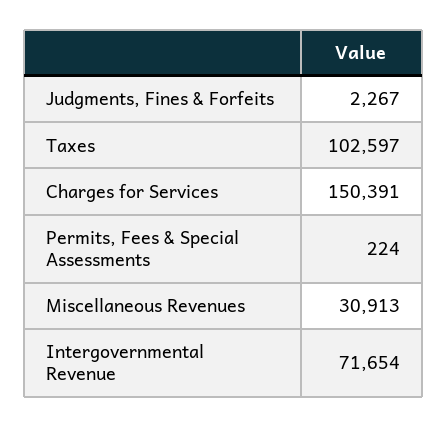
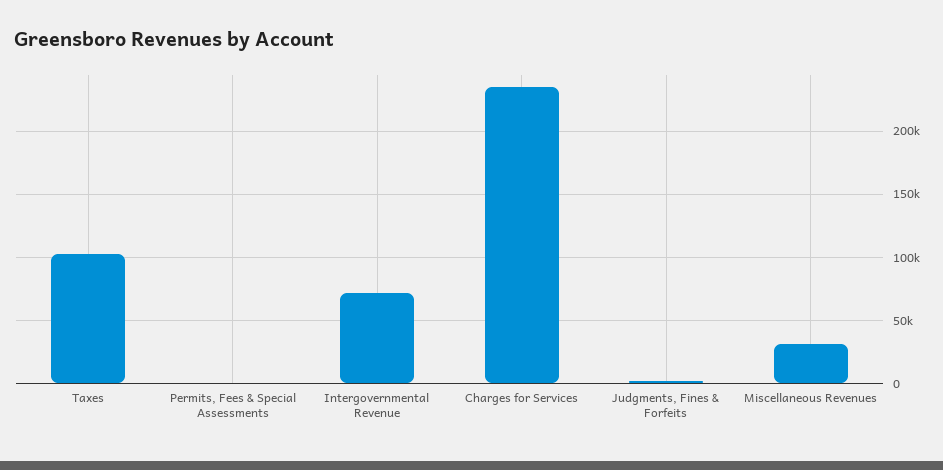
Charges for Services: 150391 -> 235000

